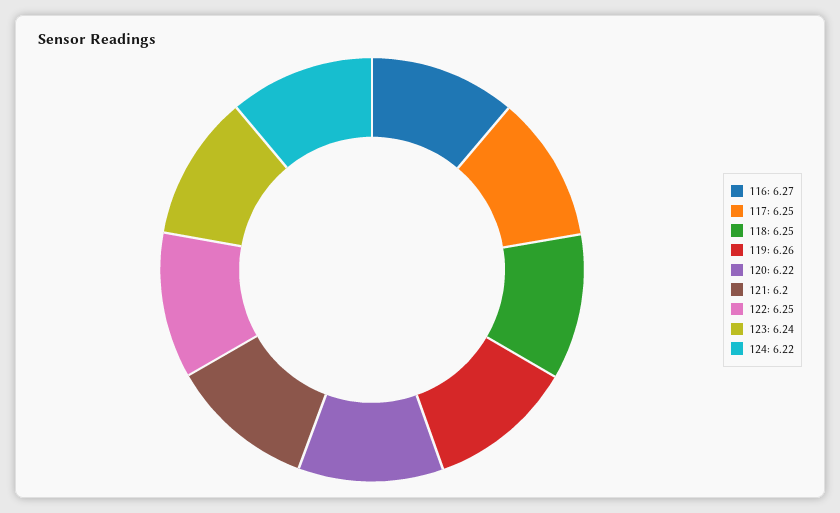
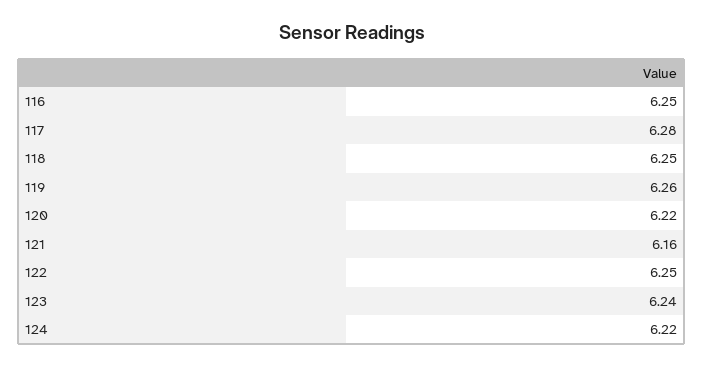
116: 6.27 -> 6.25
117: 6.25 -> 6.28
121: 6.2 -> 6.16

